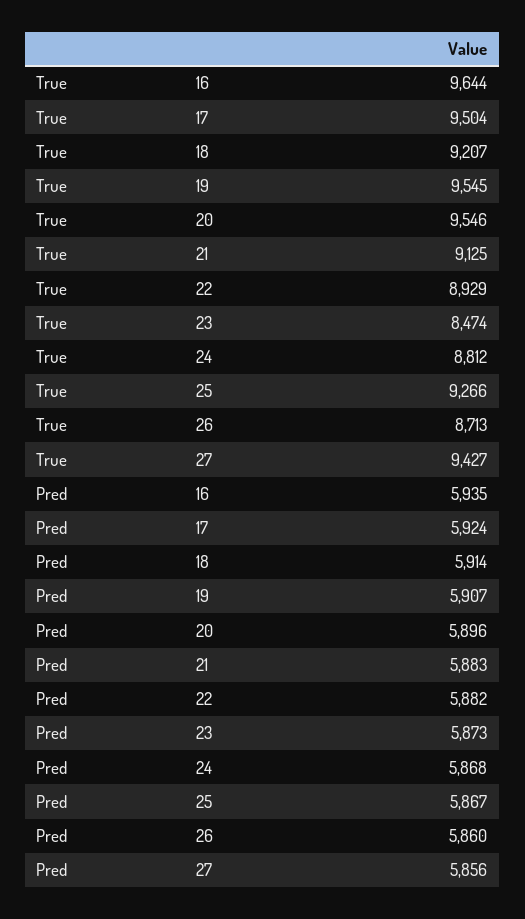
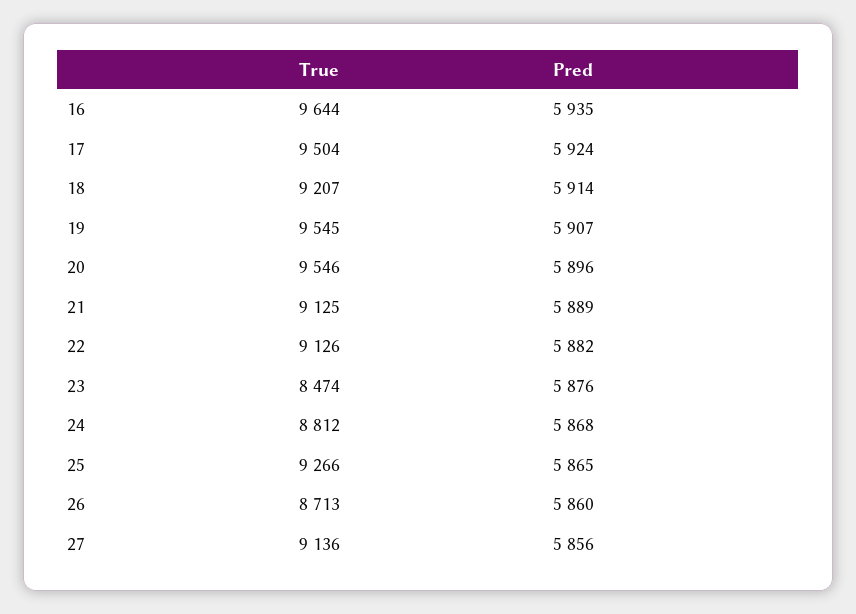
True, 22: 8929 -> 9126
True, 27: 9427 -> 9136
Pred, 21: 5883 -> 5889
Pred, 23: 5873 -> 5876
Pred, 25: 5867 -> 5865

